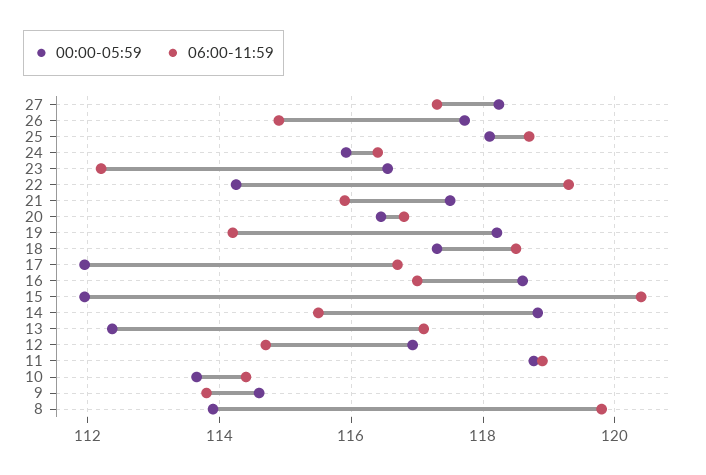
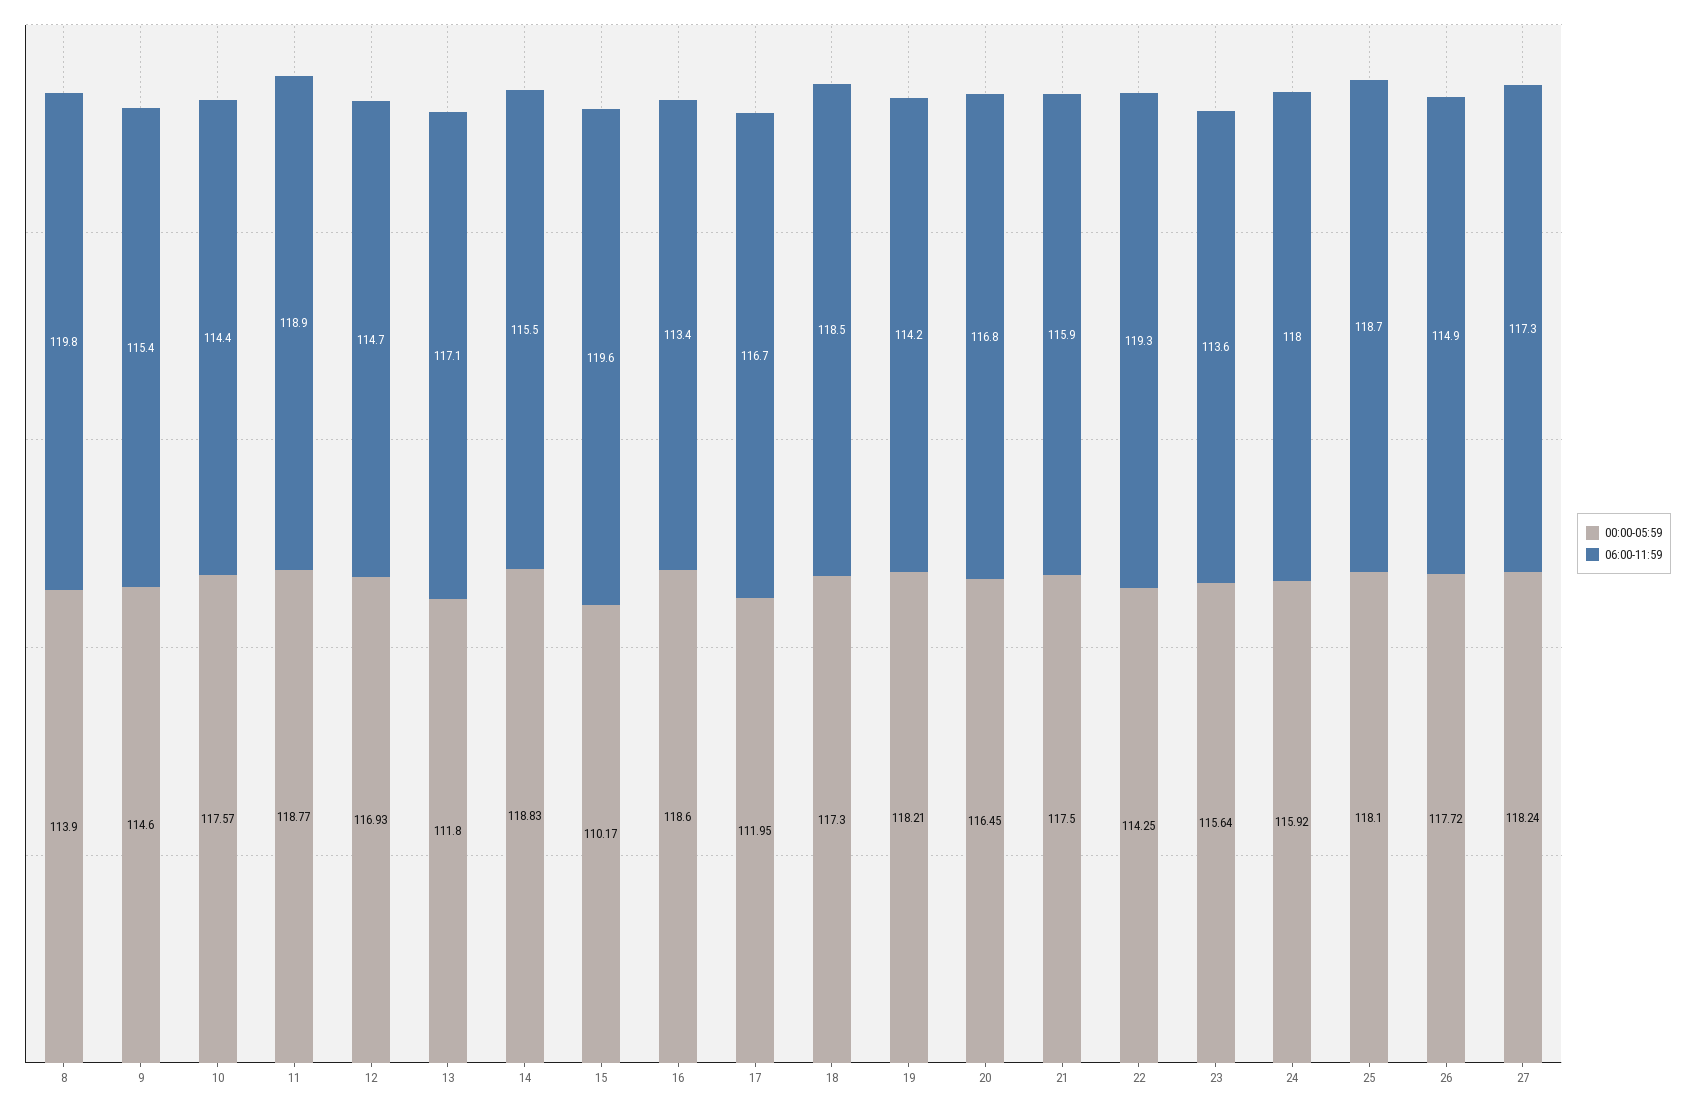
06:00-11:59, 24: 116.4 -> 118
00:00-05:59, 23: 116.6 -> 115.64
06:00-11:59, 23: 112.2 -> 113.6
06:00-11:59, 16: 117 -> 113.4
00:00-05:59, 15: 112 -> 110.17
06:00-11:59, 15: 120.4 -> 119.6
00:00-05:59, 13: 112.4 -> 111.8
00:00-05:59, 10: 113.6 -> 117.57
06:00-11:59, 9: 113.8 -> 115.4

